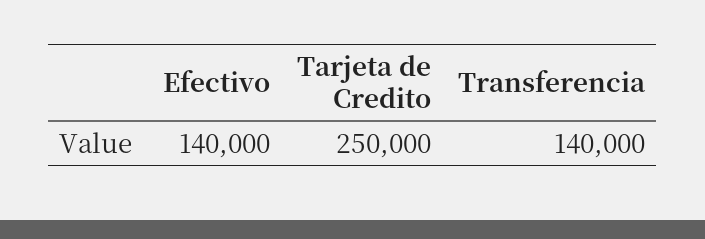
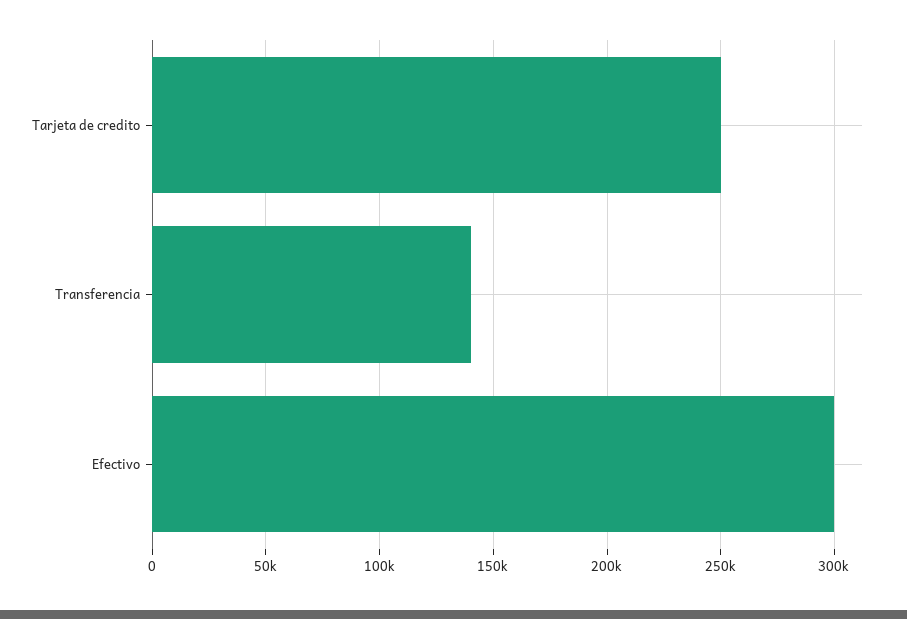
Efectivo: 140000 -> 300000

